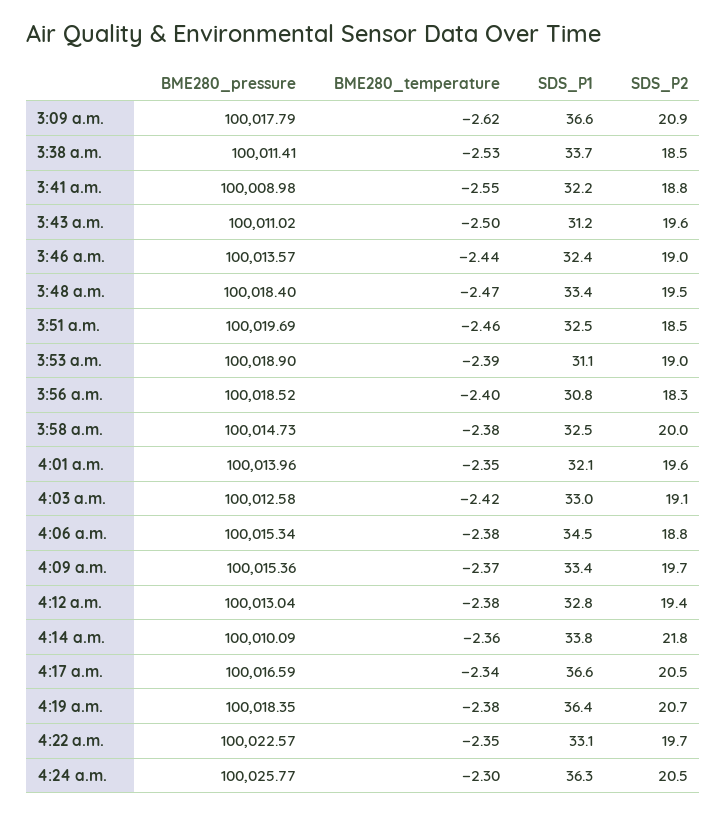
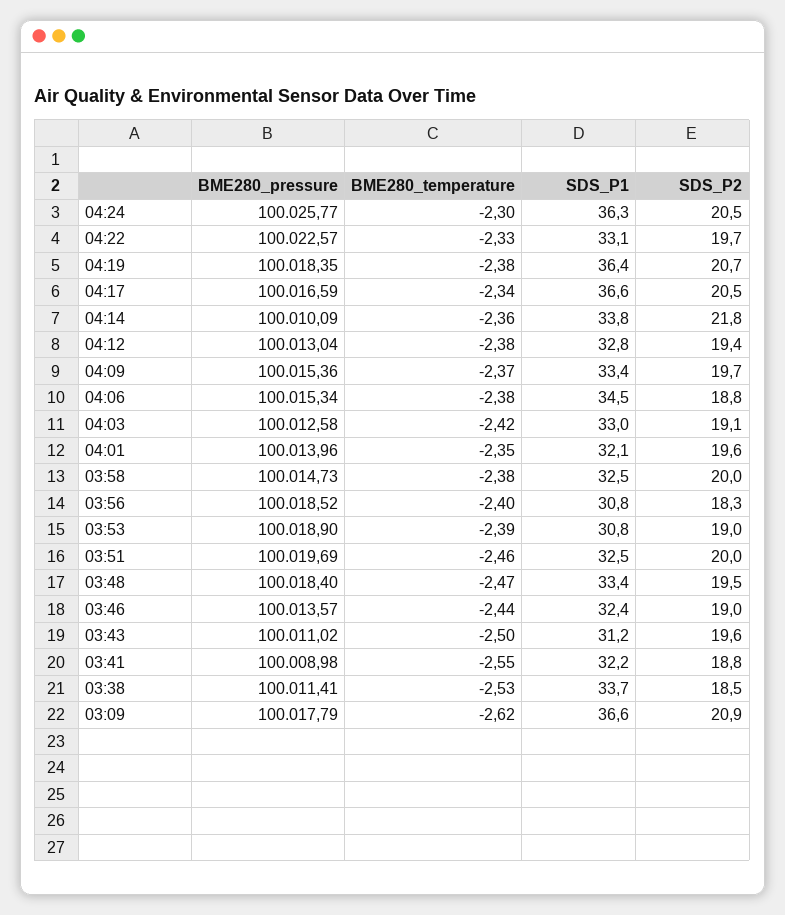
SDS_P2, 3:51 a.m.: 18.5 -> 20
SDS_P1, 3:53 a.m.: 31.1 -> 30.8
BME280_temperature, 4:22 a.m.: -2.35 -> -2.33

